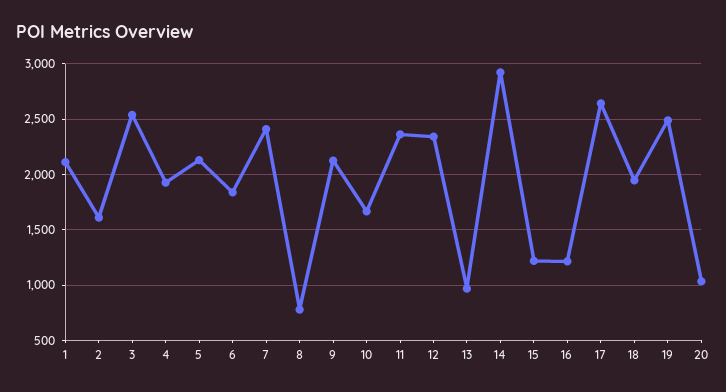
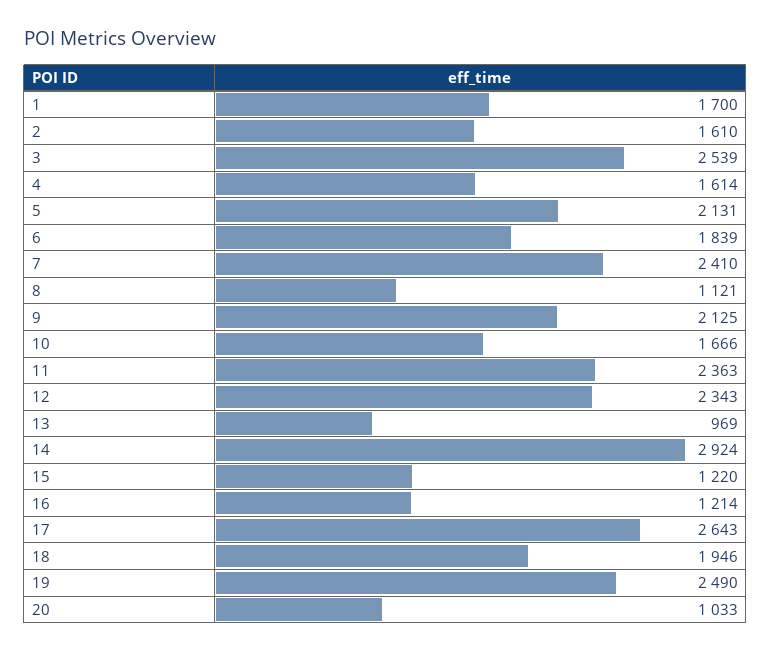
1: 2100 -> 1700
4: 1900 -> 1614
8: 800 -> 1121

